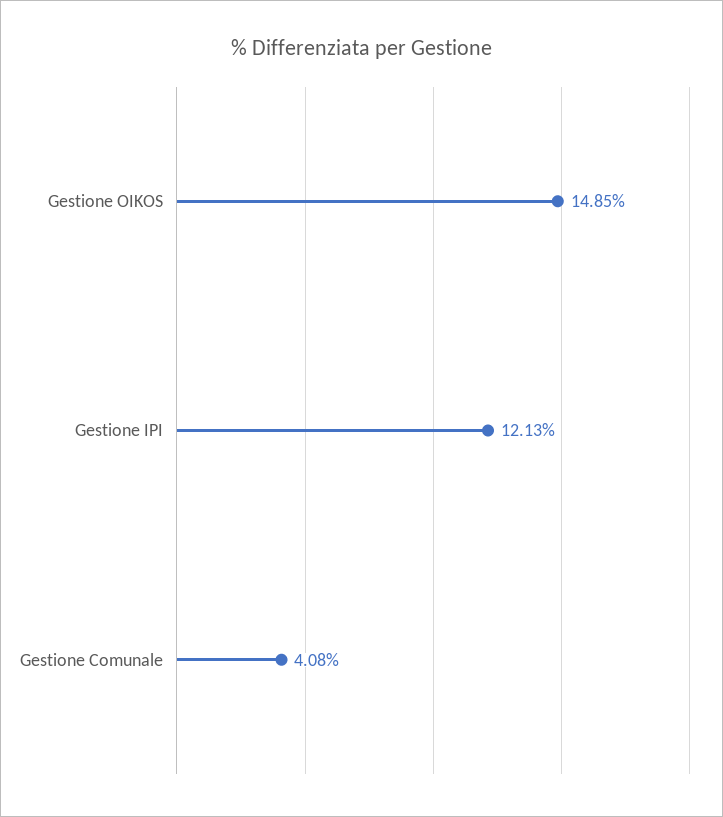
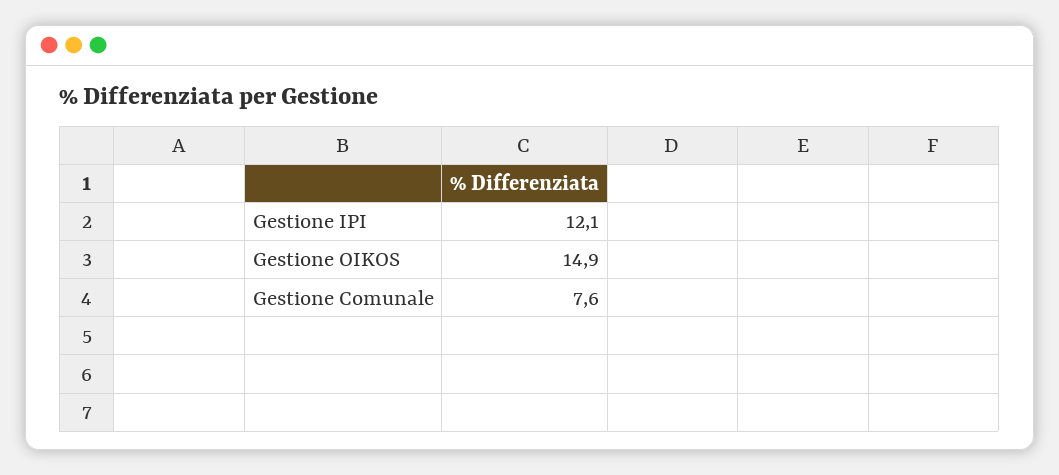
Gestione Comunale: 4.08 -> 7.6

